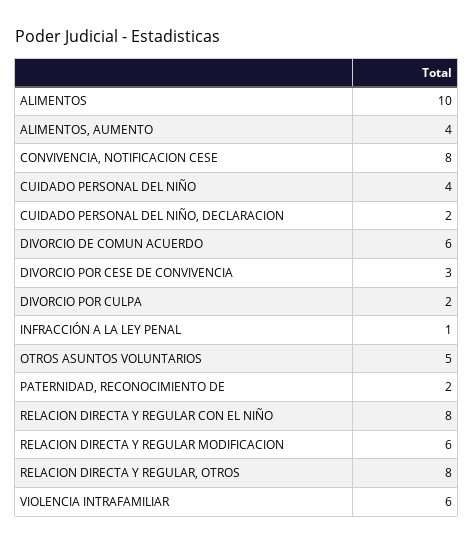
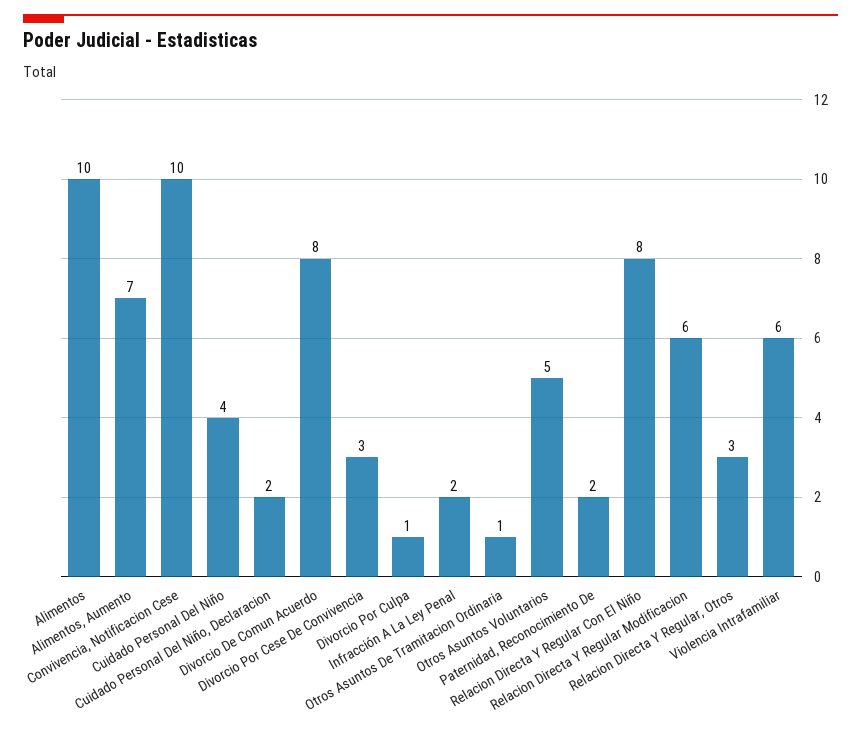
ALIMENTOS, AUMENTO: 4 -> 7
CONVIVENCIA, NOTIFICACION CESE: 8 -> 10
DIVORCIO DE COMUN ACUERDO: 6 -> 8
DIVORCIO POR CULPA: 2 -> 1
INFRACCIÓN A LA LEY PENAL: 1 -> 2
RELACION DIRECTA Y REGULAR, OTROS: 8 -> 3
Otros Asuntos De Tramitacion Ordinaria: none -> 1

